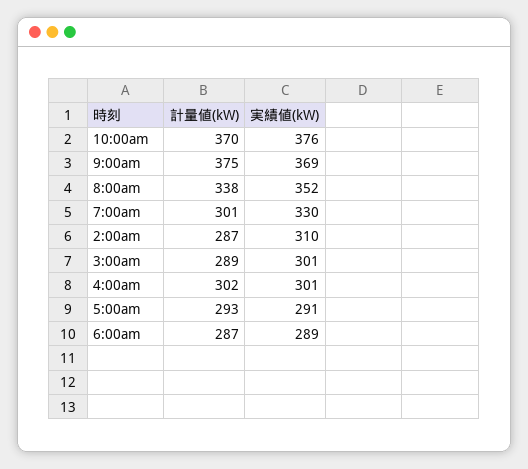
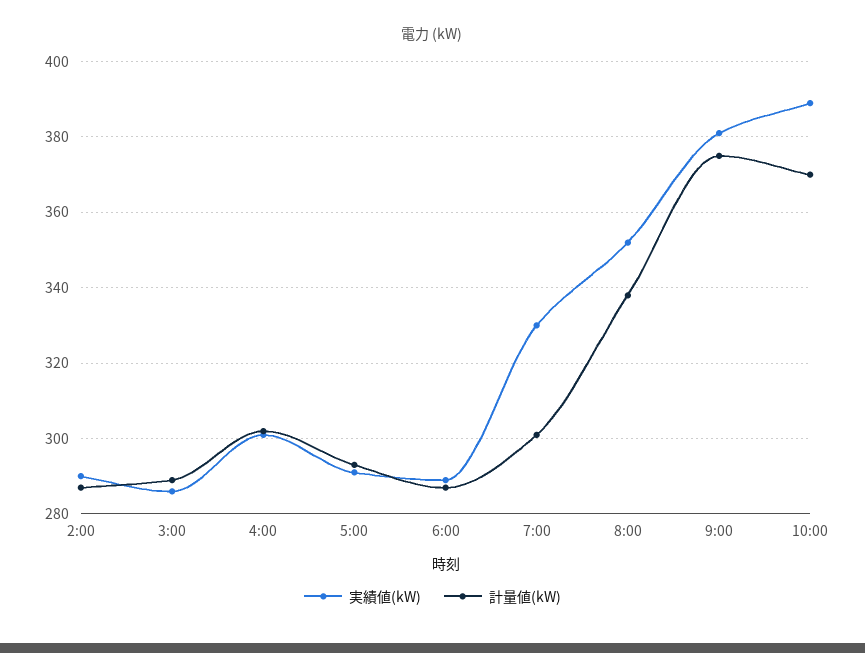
実績値(kW), 10:00am: 376 -> 390
実績値(kW), 9:00am: 369 -> 380
実績値(kW), 2:00am: 310 -> 290
実績値(kW), 3:00am: 301 -> 285

